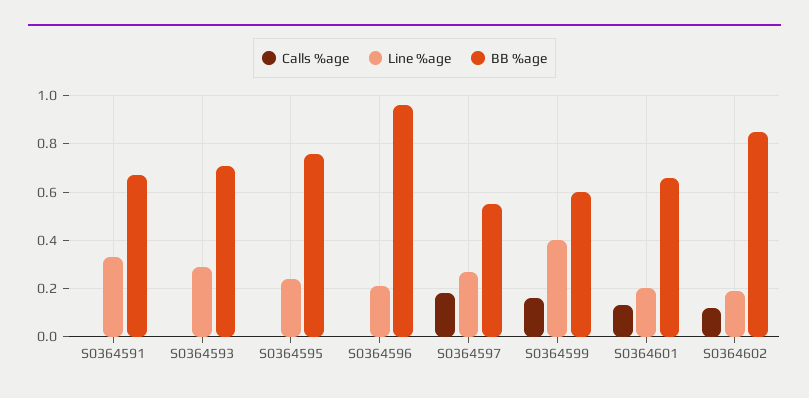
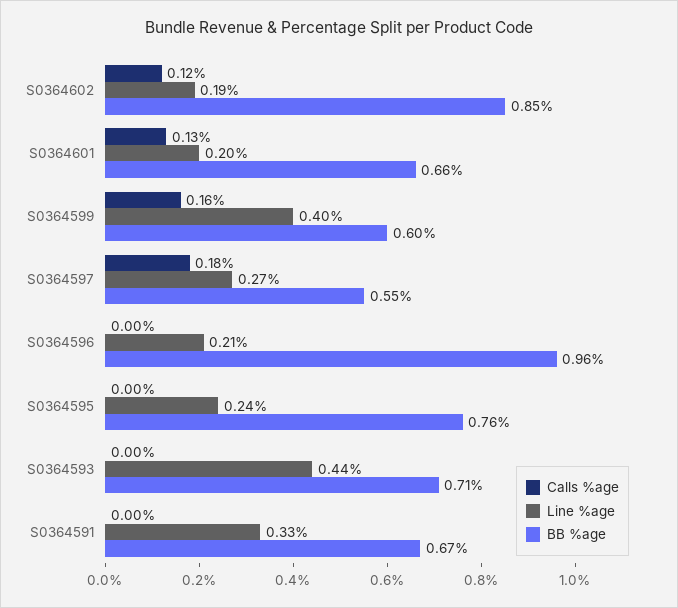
Line %age, S0364593: 0.3 -> 0.44

